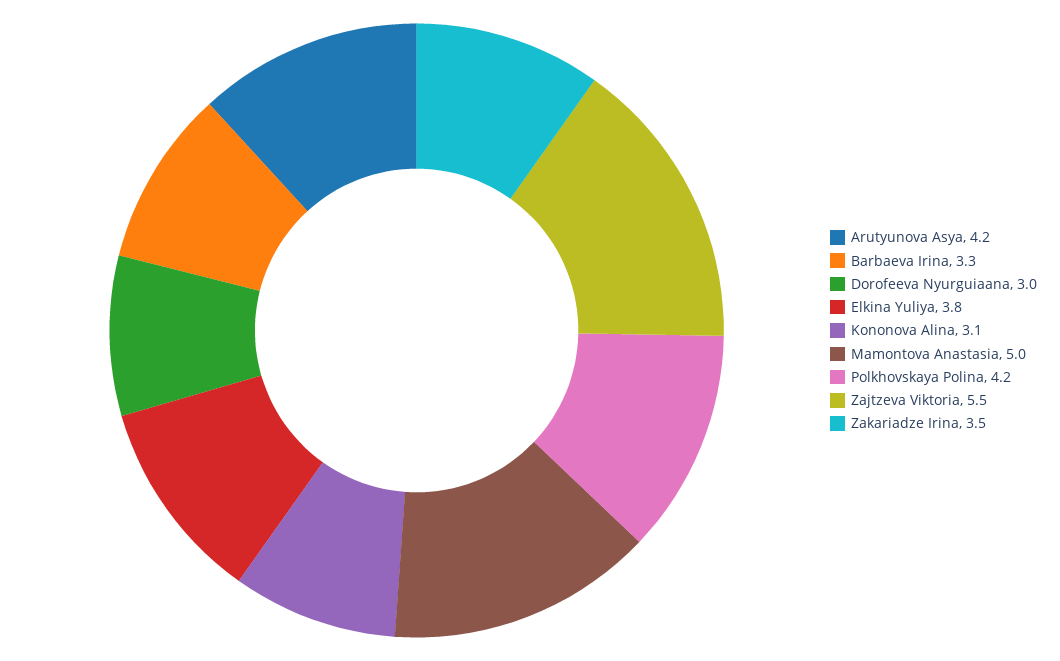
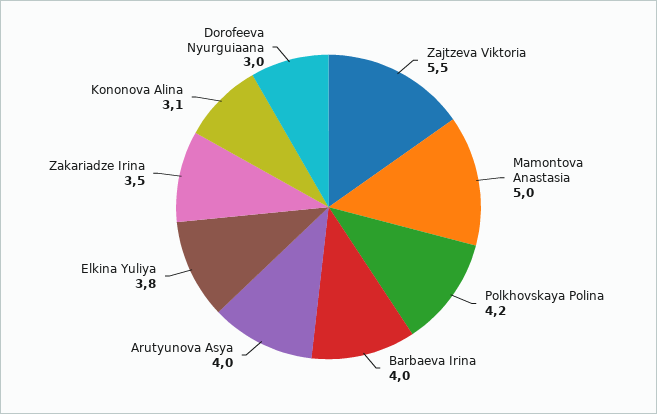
Arutyunova Asya: 4.2 -> 4
Barbaeva Irina: 3.3 -> 4

